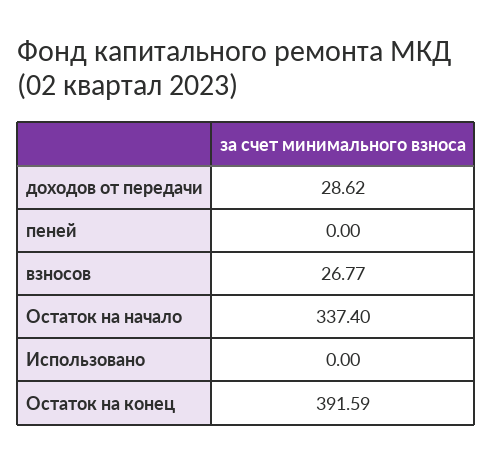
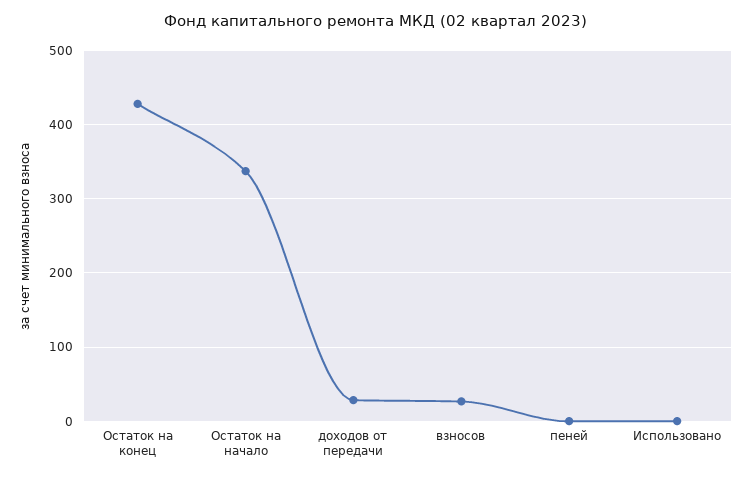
Остаток на конец: 391.59 -> 430

